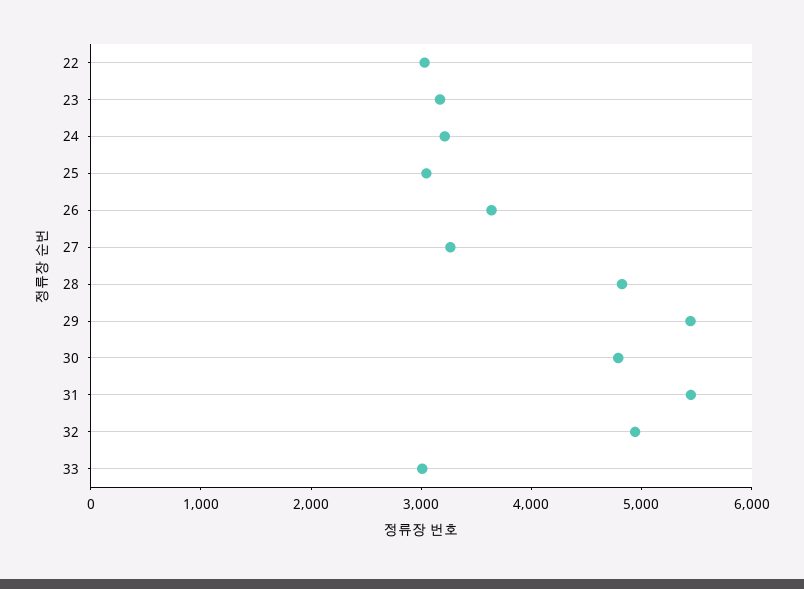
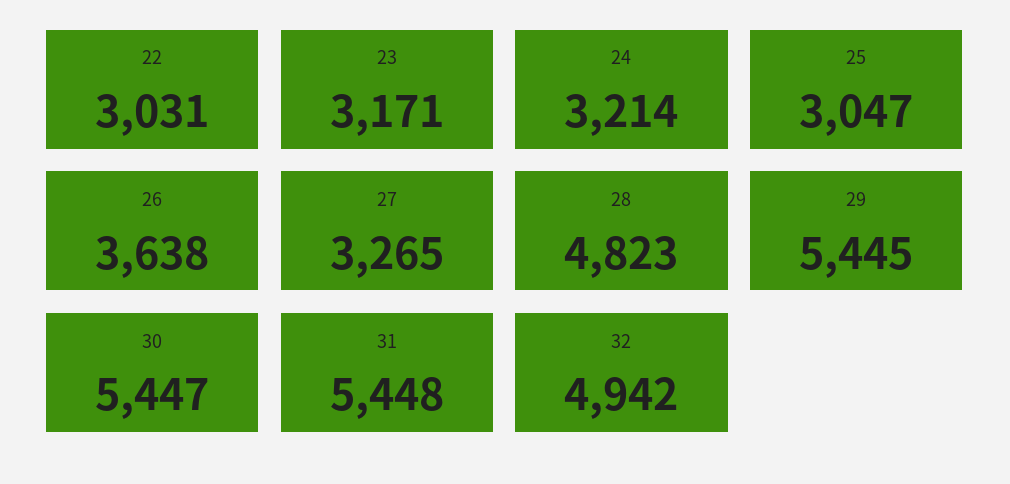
30: 4800 -> 5447
33: 3000 -> none

